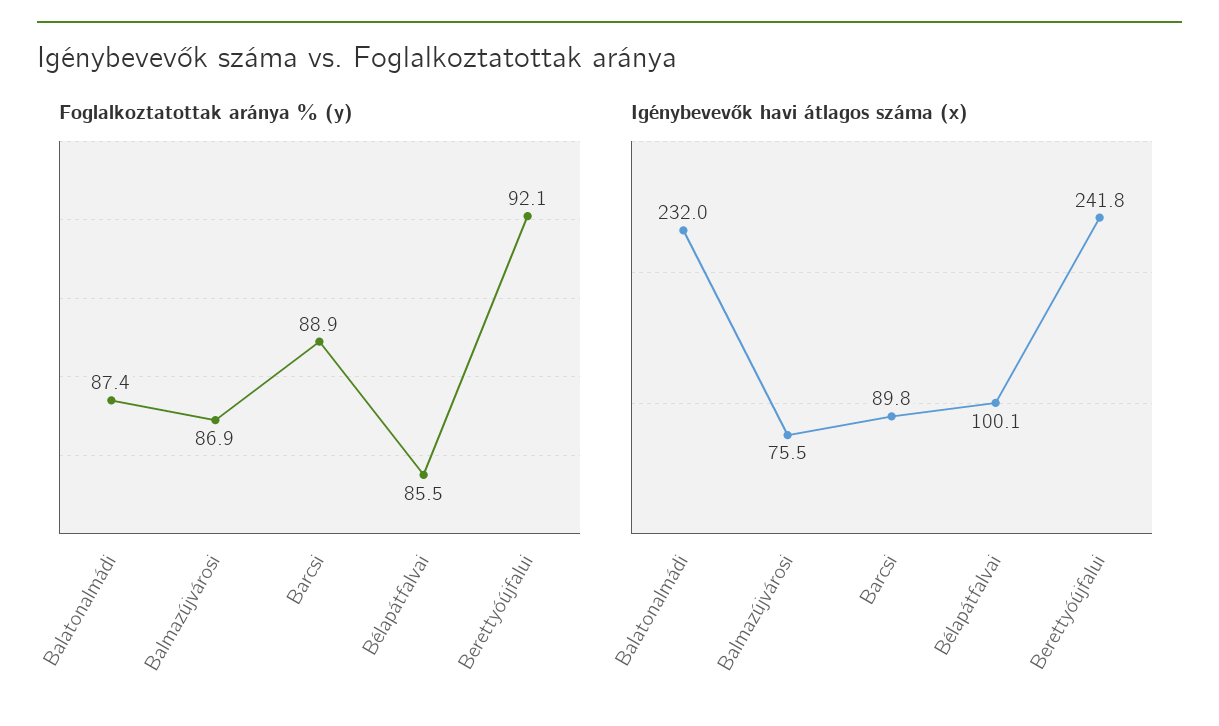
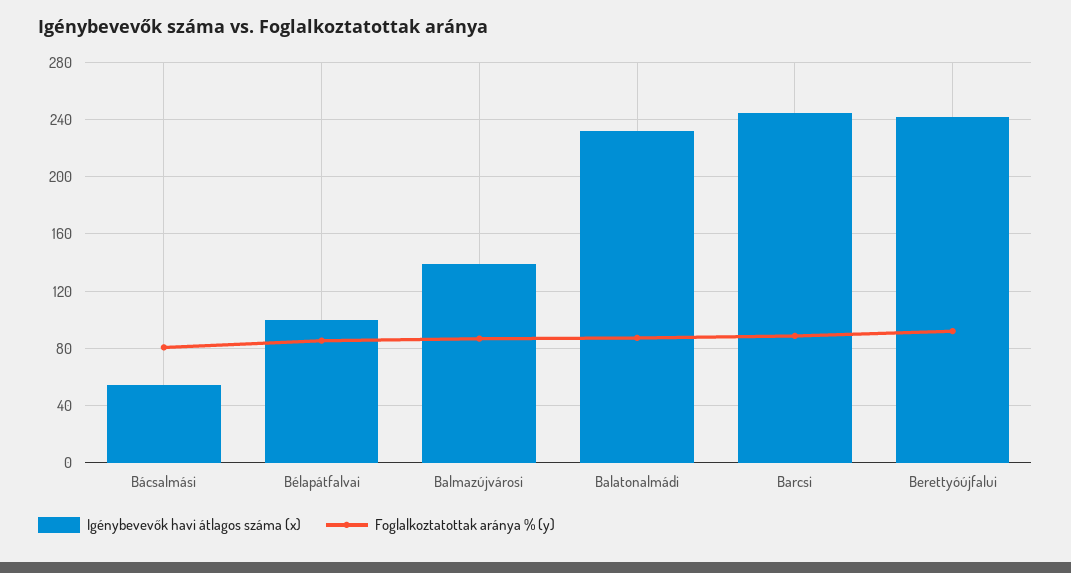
Igénybevevők havi átlagos száma (x), Balmazújvárosi: 75.5 -> 140
Igénybevevők havi átlagos száma (x), Barcsi: 89.8 -> 245
Igénybevevők havi átlagos száma (x), Bácsalmási: none -> 55
Foglalkoztatottak aránya % (y), Bácsalmási: none -> 80

